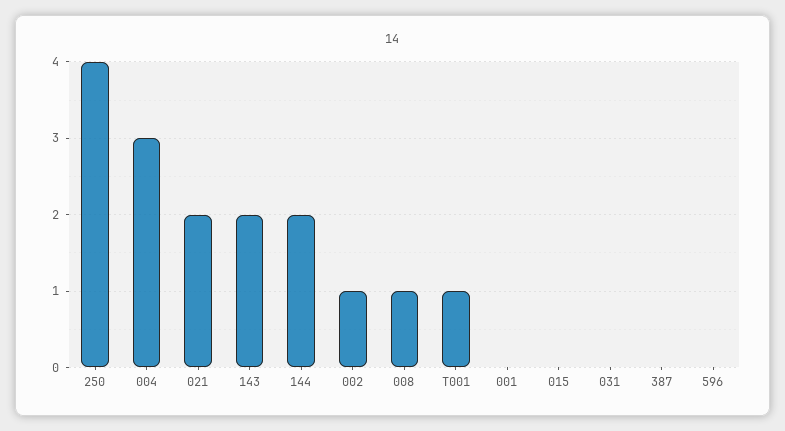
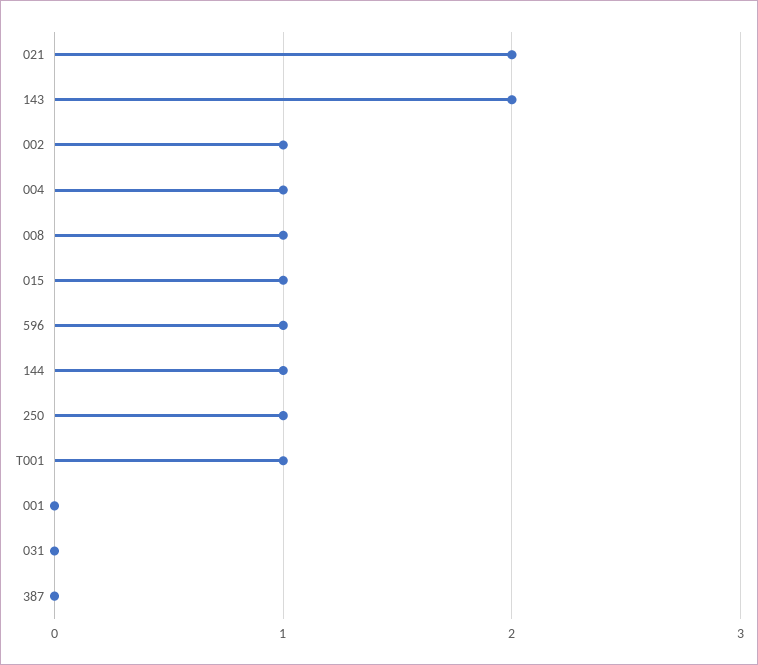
250: 4 -> 1
004: 3 -> 1
144: 2 -> 1
015: 0 -> 1
596: 0 -> 1

